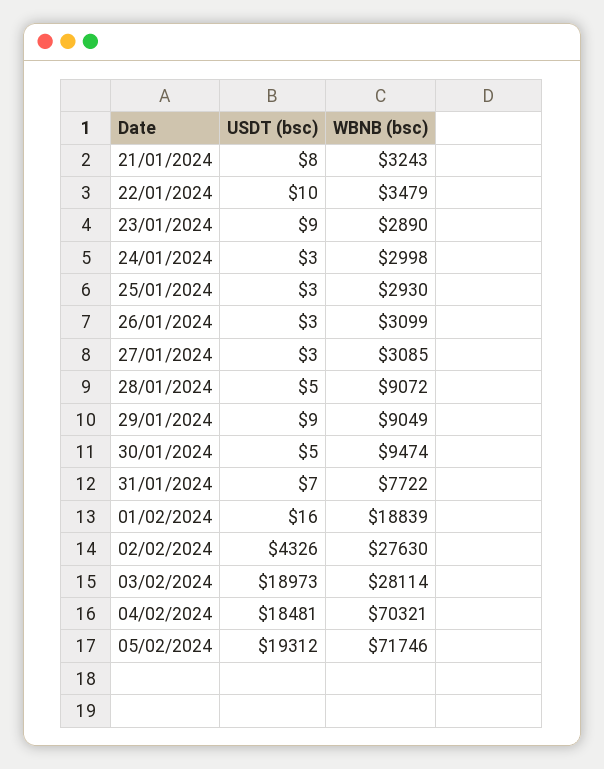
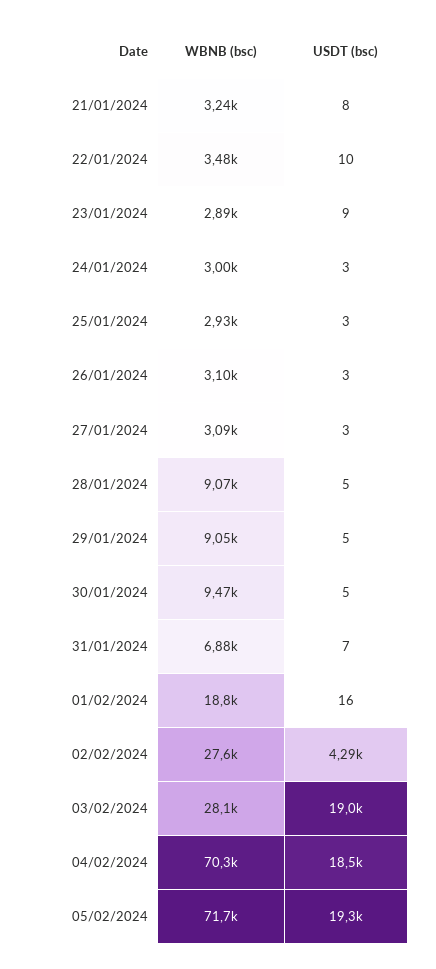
USDT (bsc), 29/01/2024: 9 -> 5
WBNB (bsc), 31/01/2024: 7722 -> 6880
USDT (bsc), 02/02/2024: 4326 -> 4290

